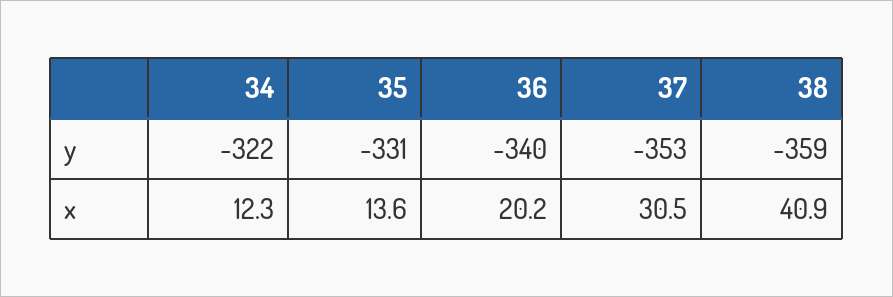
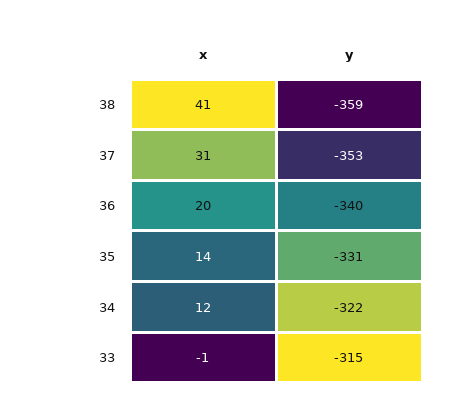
33, x: none -> -1
33, y: none -> -315

